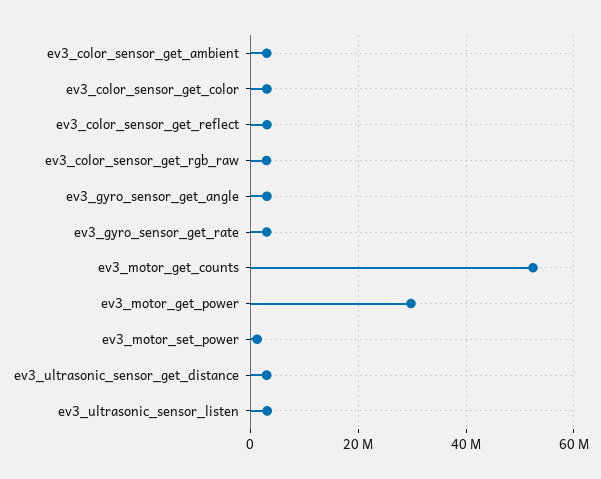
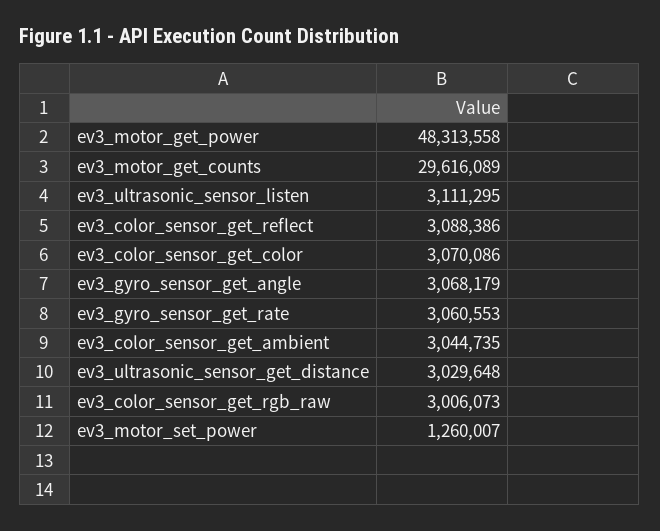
ev3_motor_get_counts: 52000000 -> 29616089
ev3_motor_get_power: 30000000 -> 48313558

